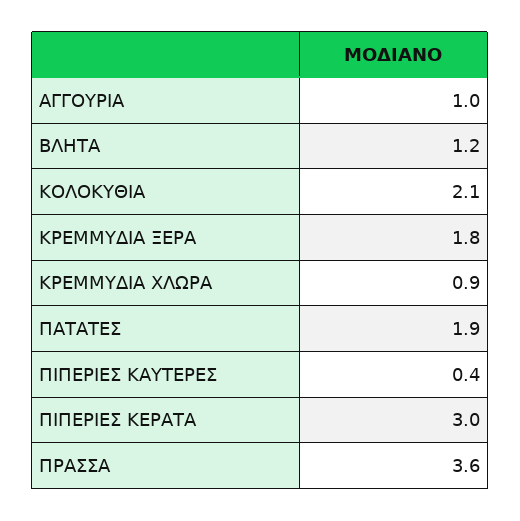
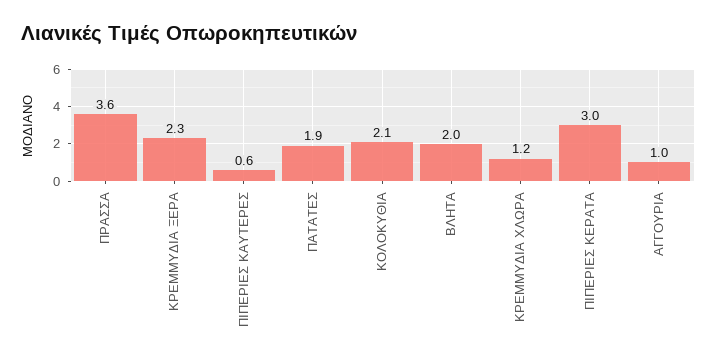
ΒΛΗΤΑ: 1.2 -> 2
ΚΡΕΜΜΥΔΙΑ ΞΕΡΑ: 1.8 -> 2.3
ΚΡΕΜΜΥΔΙΑ ΧΛΩΡΑ: 0.9 -> 1.2
ΠΙΠΕΡΙΕΣ ΚΑΥΤΕΡΕΣ: 0.4 -> 0.6

